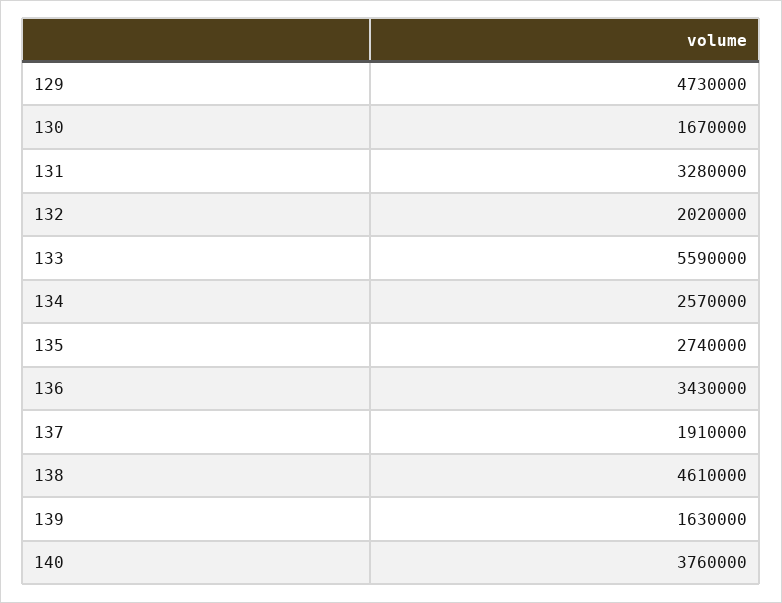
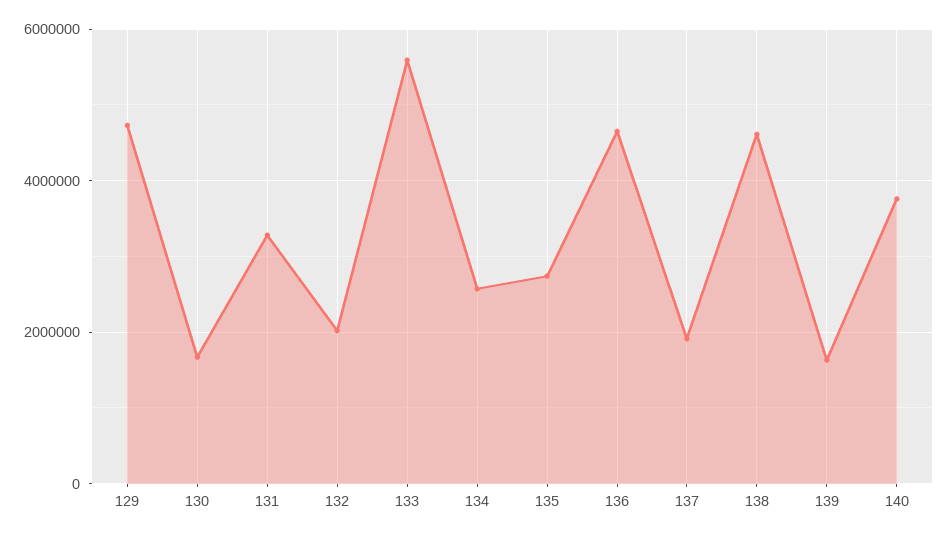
136: 3430000 -> 4600000

